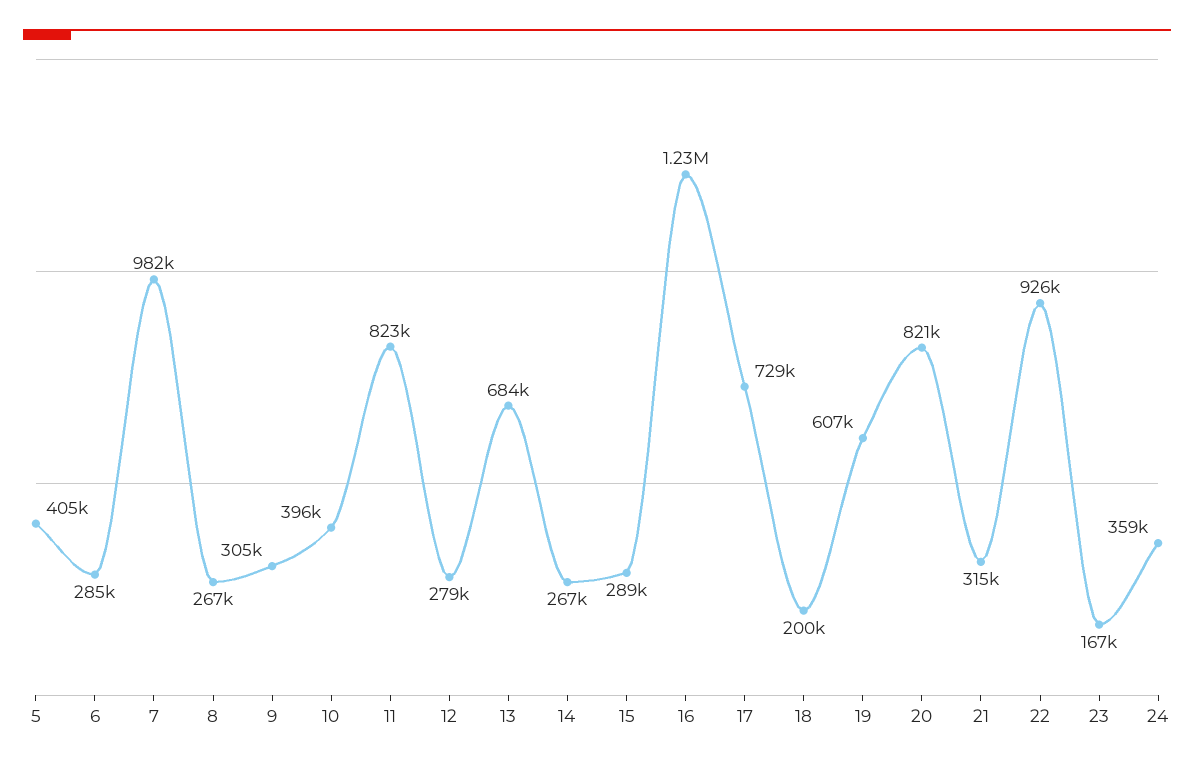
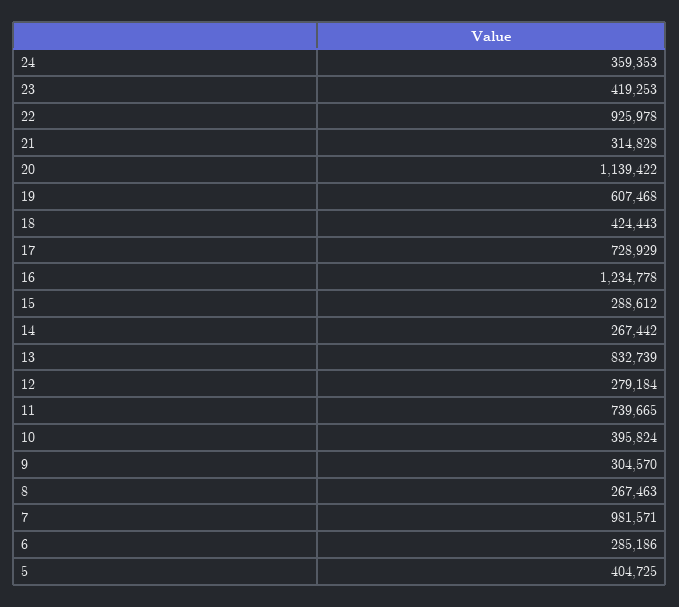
11: 823000 -> 739665
13: 684000 -> 832739
18: 200000 -> 424443
20: 821000 -> 1139422
23: 167000 -> 419253

